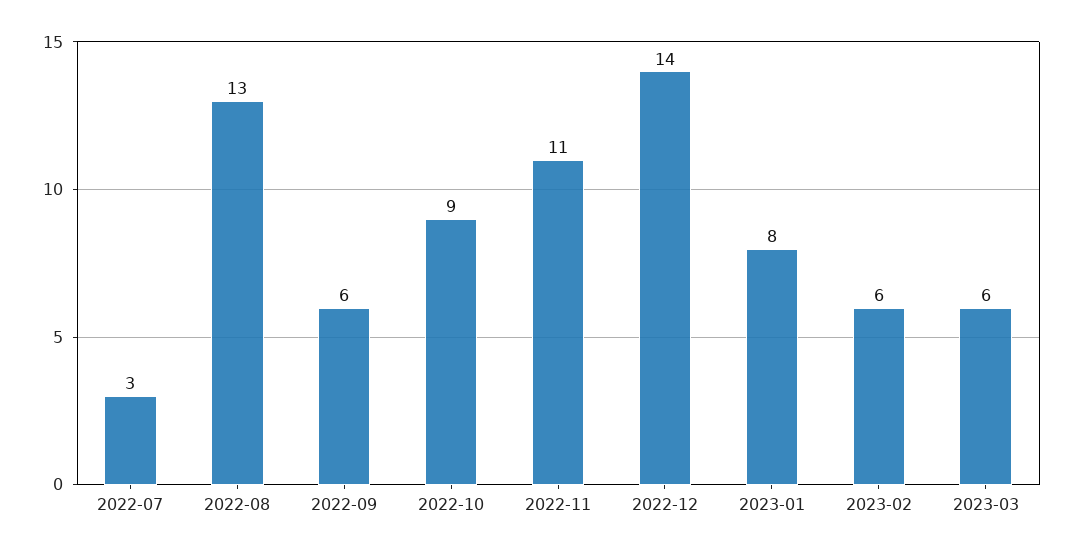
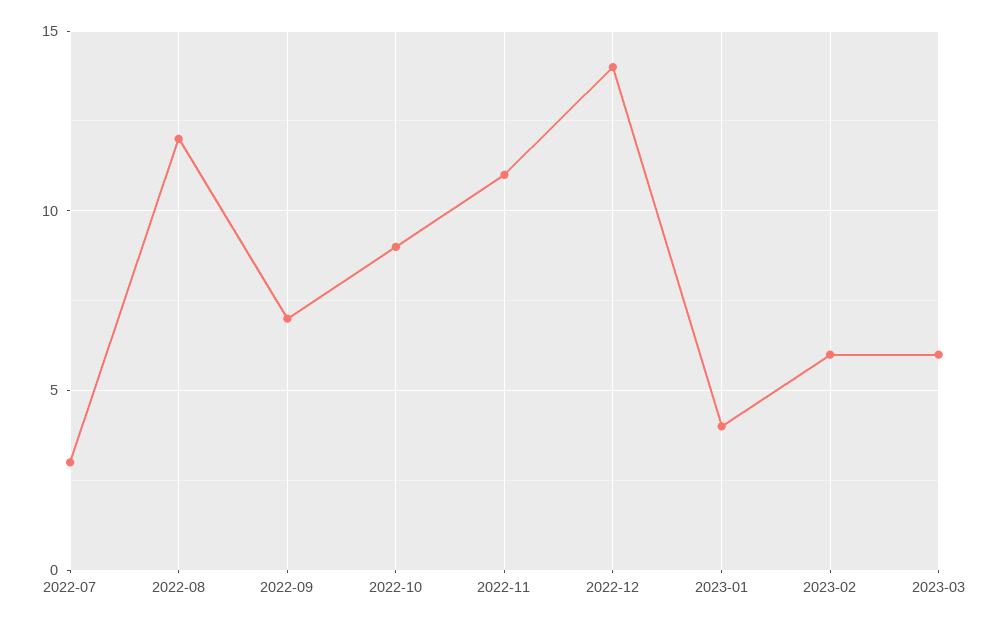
2022-08: 13 -> 12
2022-09: 6 -> 7
2023-01: 8 -> 4

